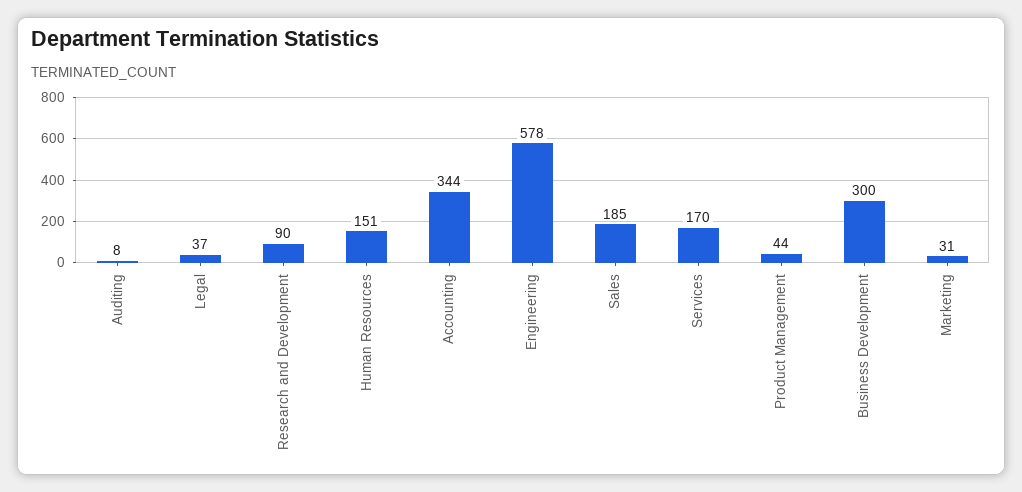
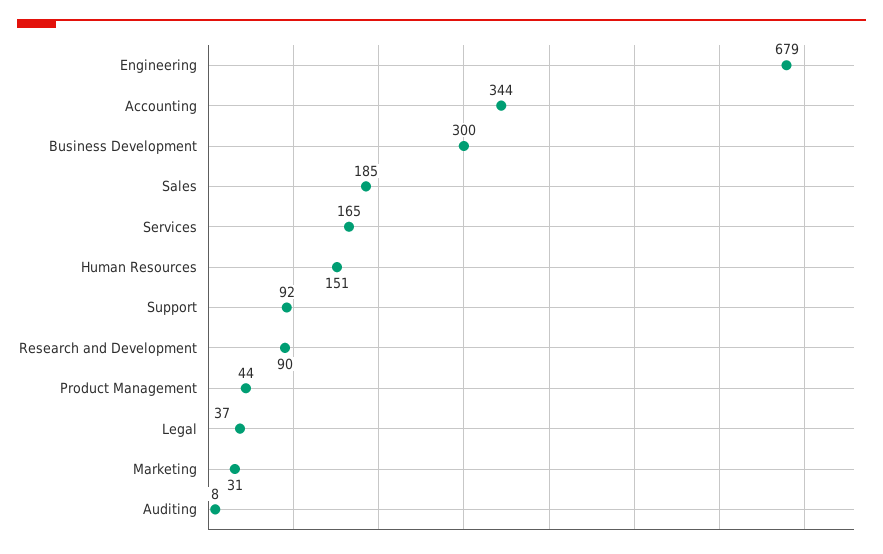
Engineering: 578 -> 679
Services: 170 -> 165
Support: none -> 92

